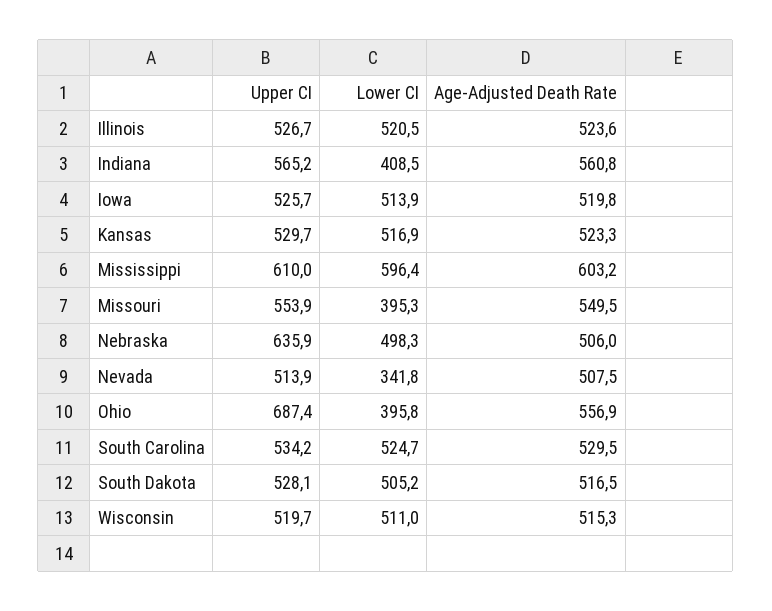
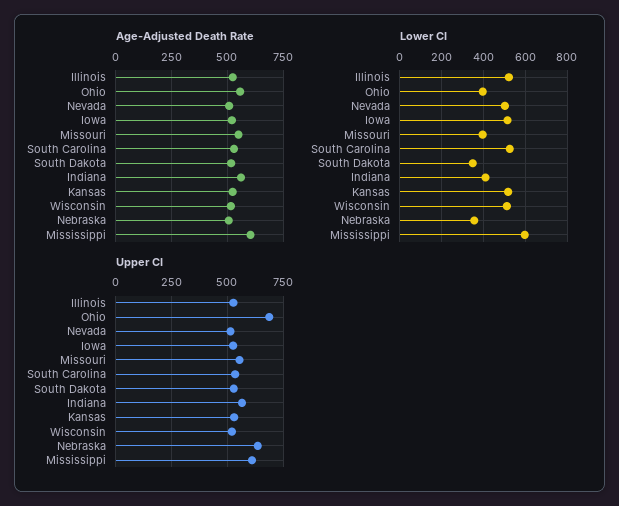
Lower CI, Nebraska: 498.3 -> 350
Lower CI, Nevada: 341.8 -> 500
Lower CI, South Dakota: 505.2 -> 350

